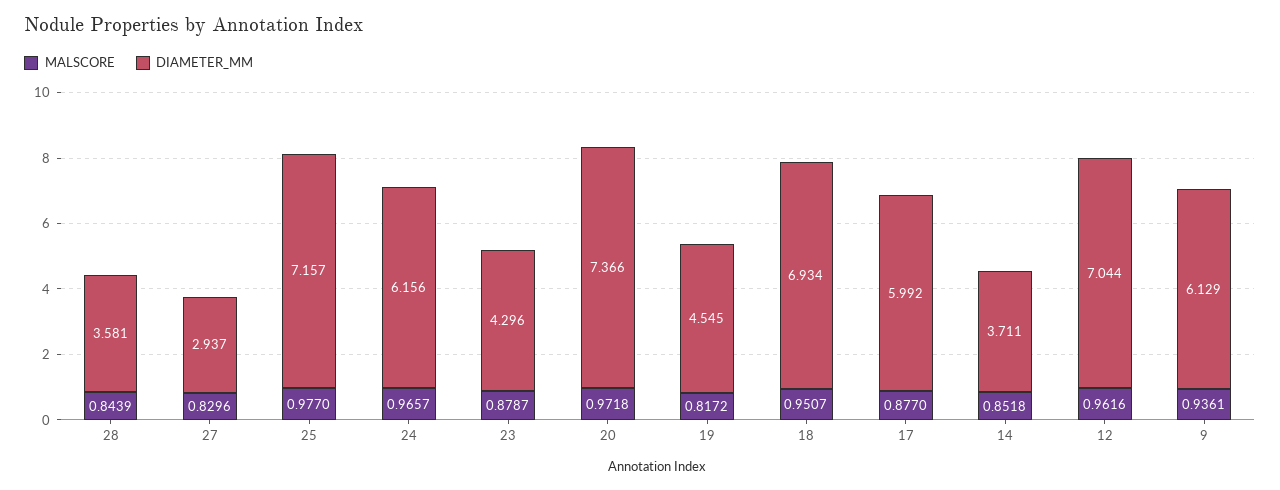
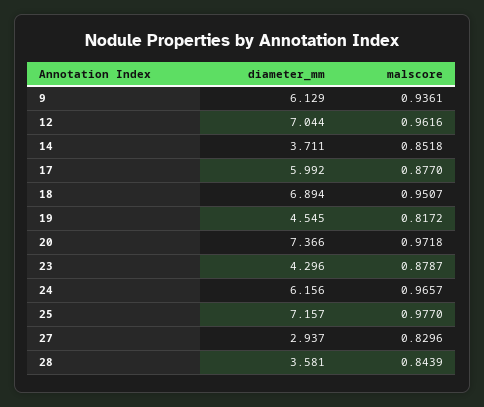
DIAMETER_MM, 18: 6.934 -> 6.894

